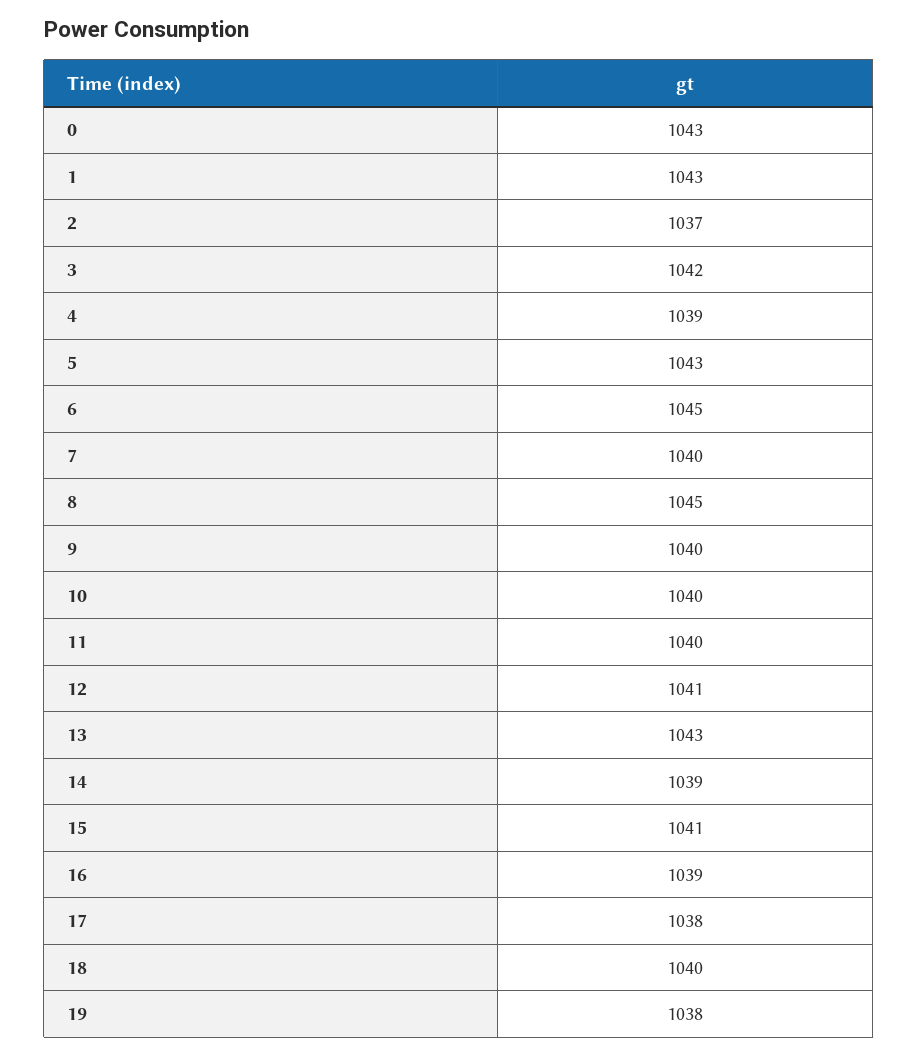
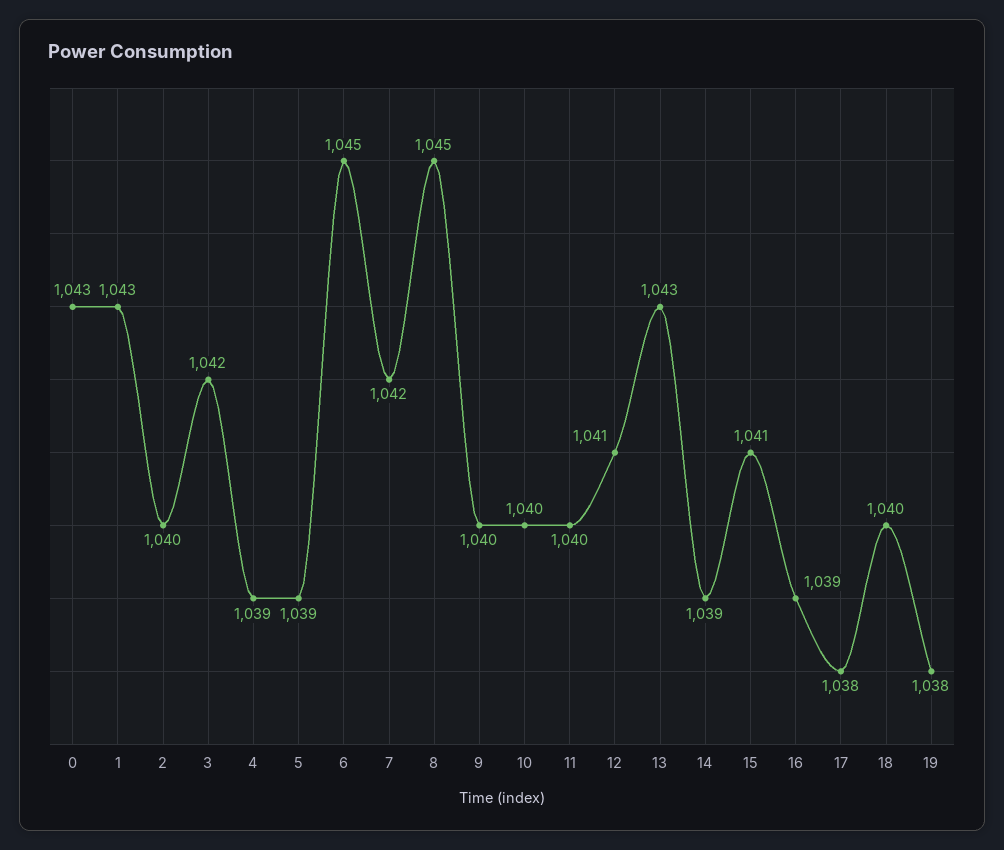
2: 1037 -> 1040
5: 1043 -> 1039
7: 1040 -> 1042

